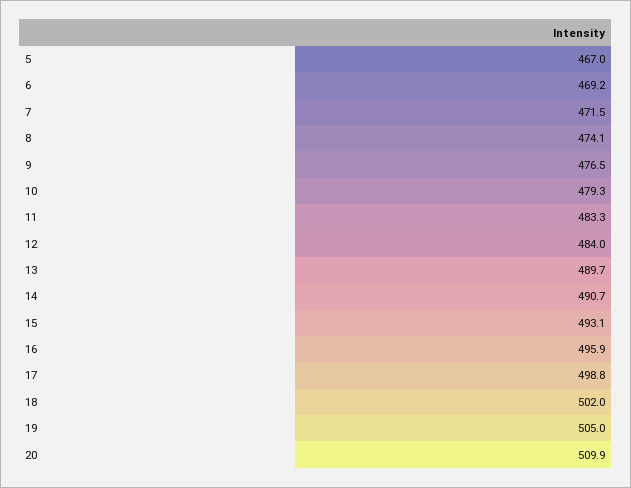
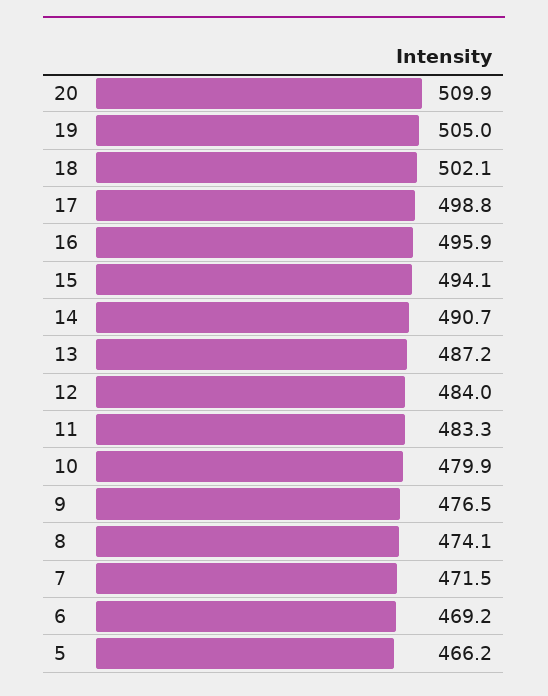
5: 467 -> 466.2
10: 479.3 -> 479.9
13: 489.7 -> 487.2
15: 493.1 -> 494.1
18: 502 -> 502.1

